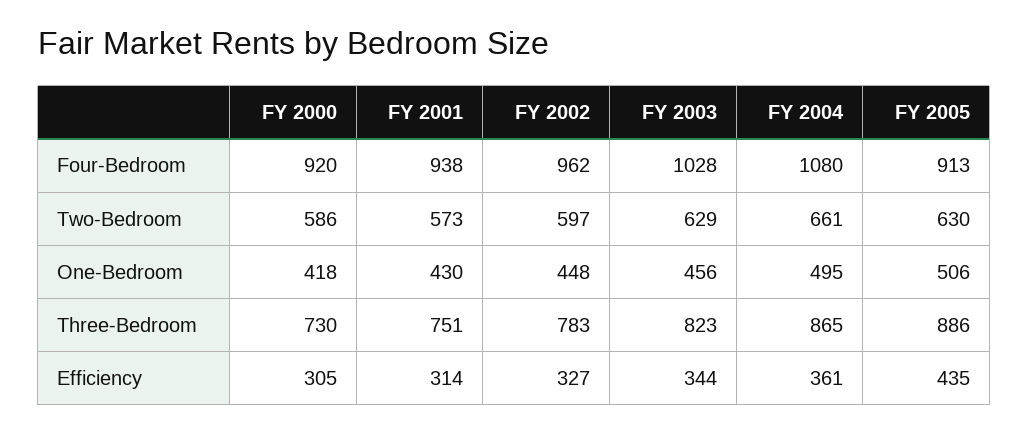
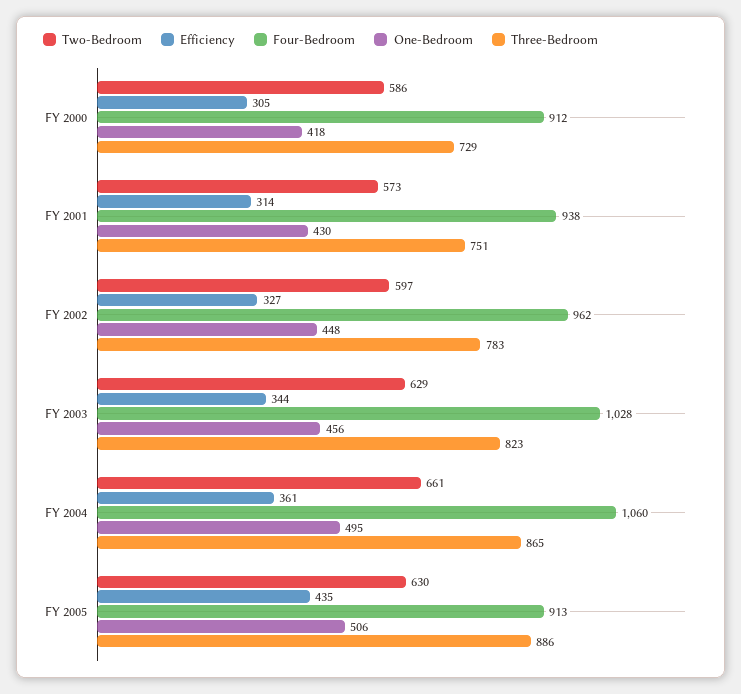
Four-Bedroom, FY 2000: 920 -> 912
Four-Bedroom, FY 2004: 1080 -> 1060
Three-Bedroom, FY 2000: 730 -> 729

